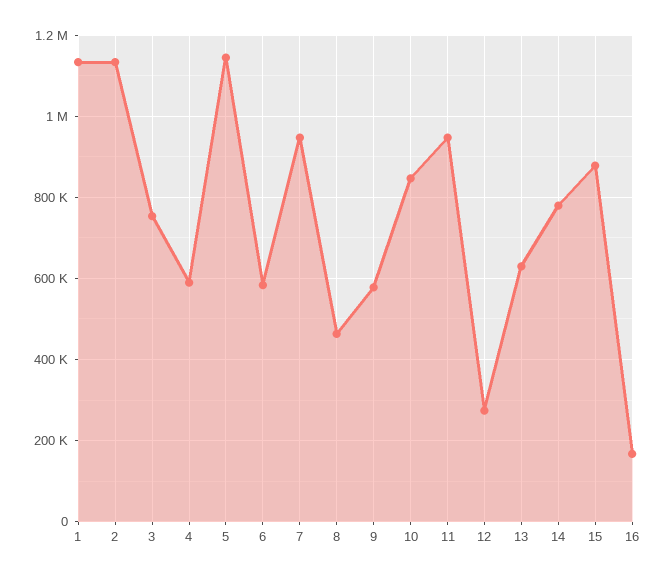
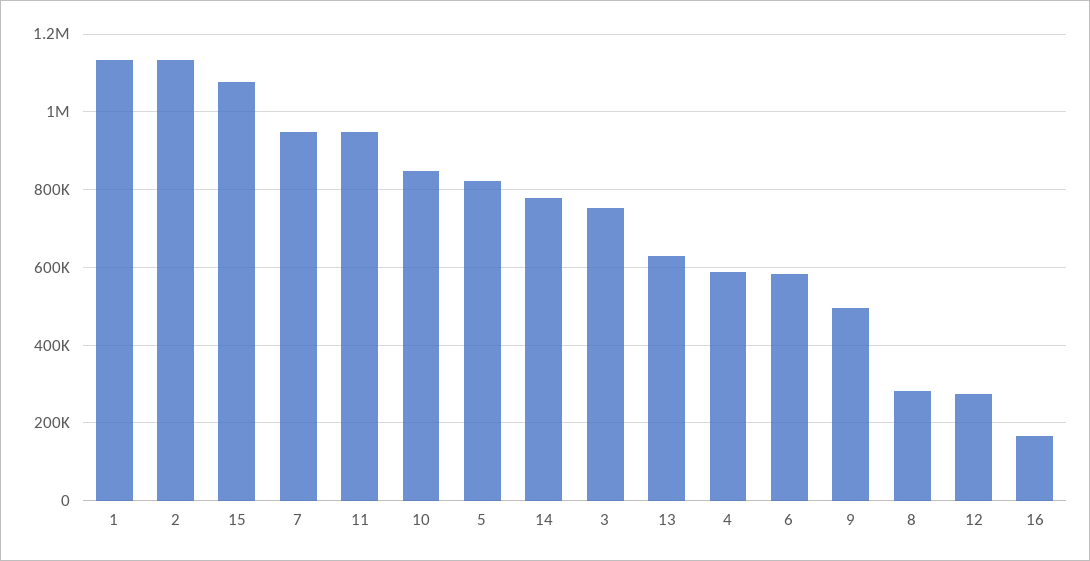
5: 1140000 -> 820000
8: 460000 -> 280000
9: 580000 -> 500000
15: 880000 -> 1080000

